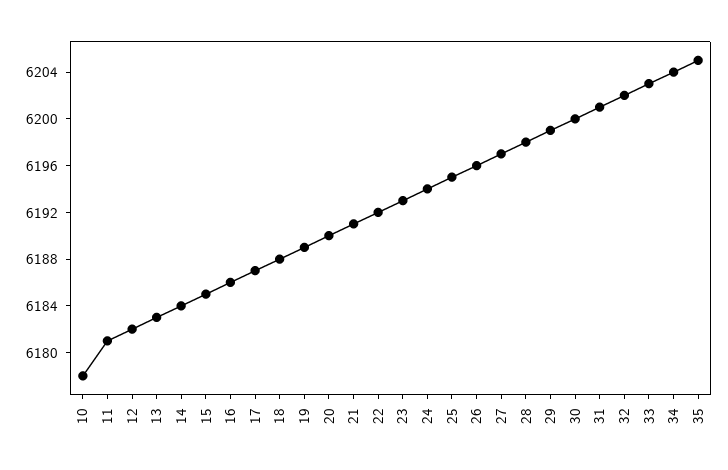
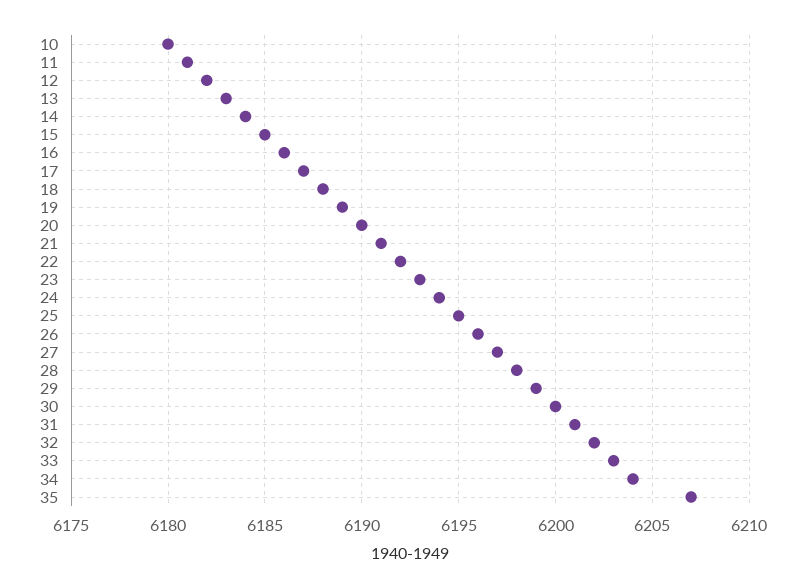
10: 6178 -> 6180
35: 6205 -> 6207

